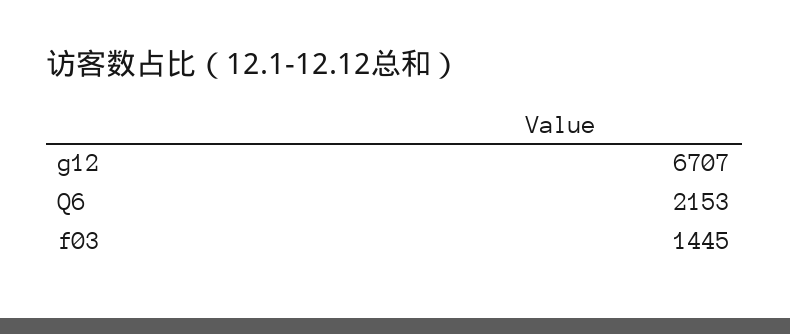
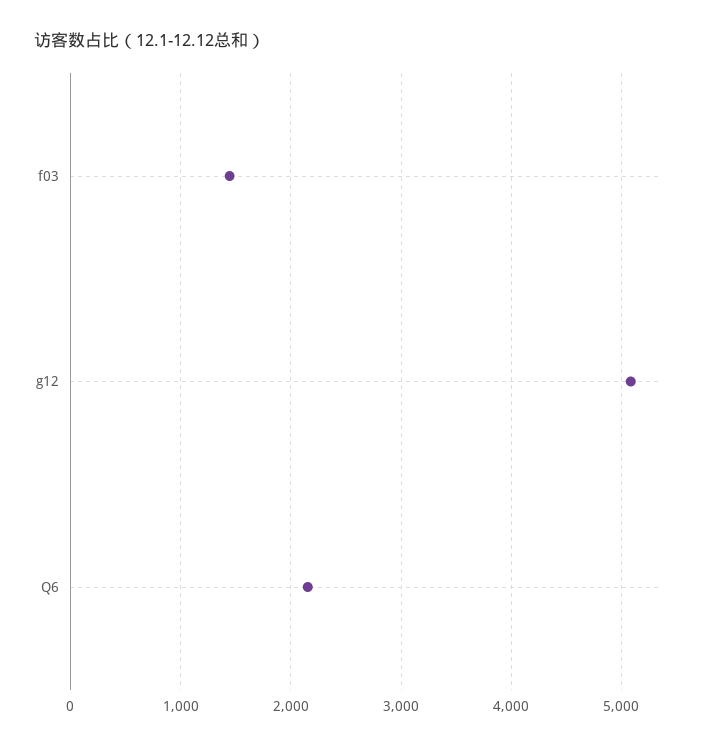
g12: 6707 -> 5100

